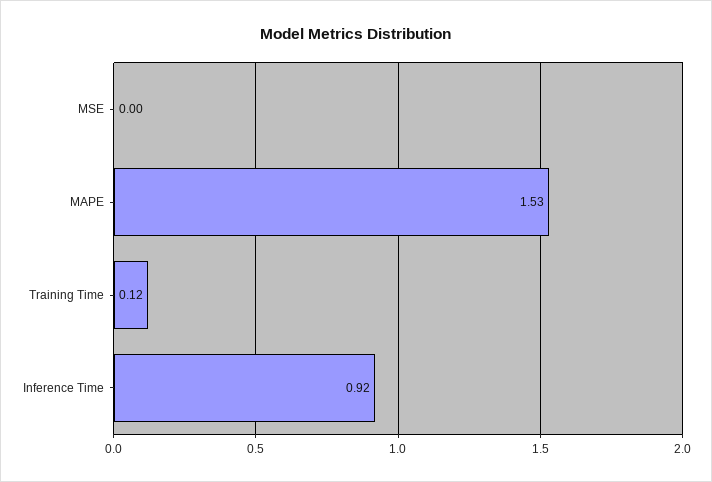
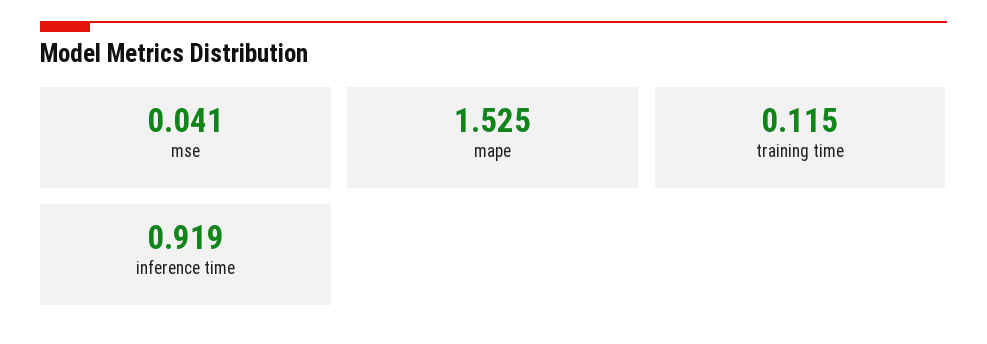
MSE: 0 -> 0.041

